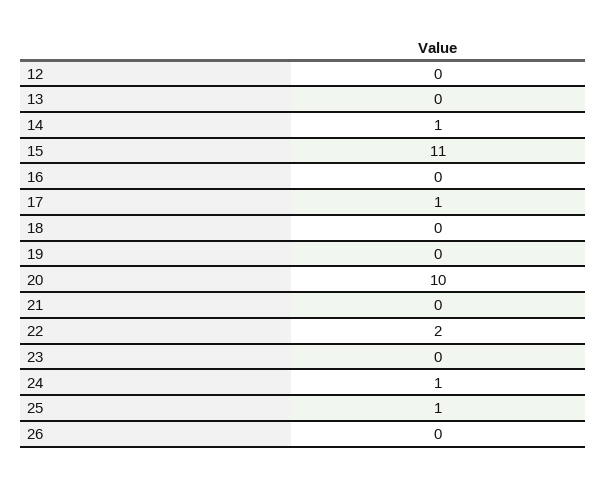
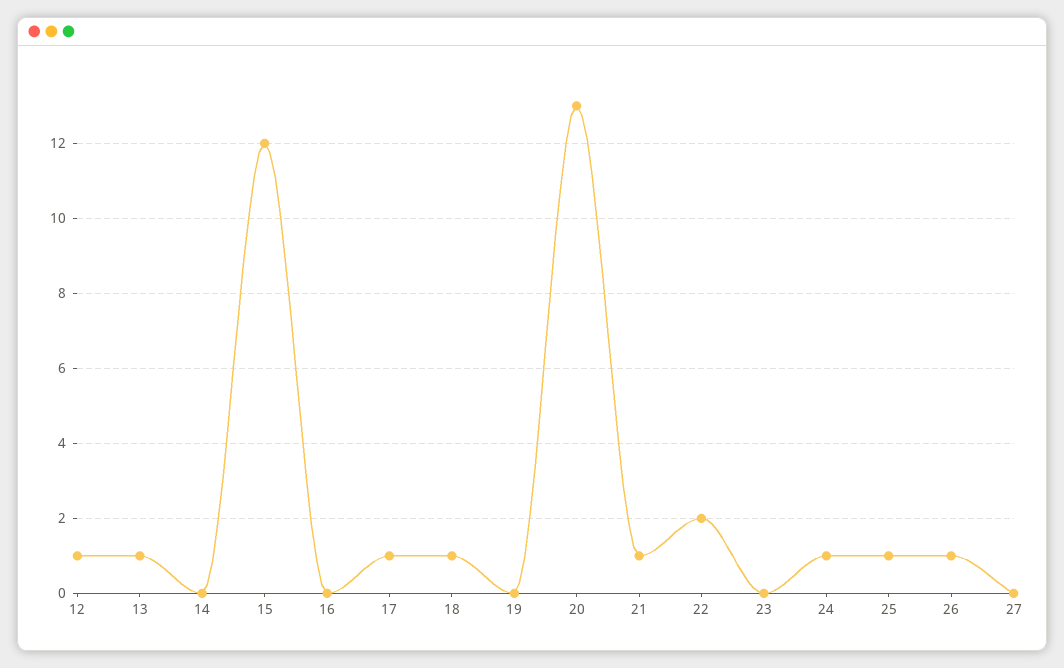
12: 0 -> 1
13: 0 -> 1
14: 1 -> 0
15: 11 -> 12
18: 0 -> 1
20: 10 -> 13
21: 0 -> 1
26: 0 -> 1
27: none -> 0

